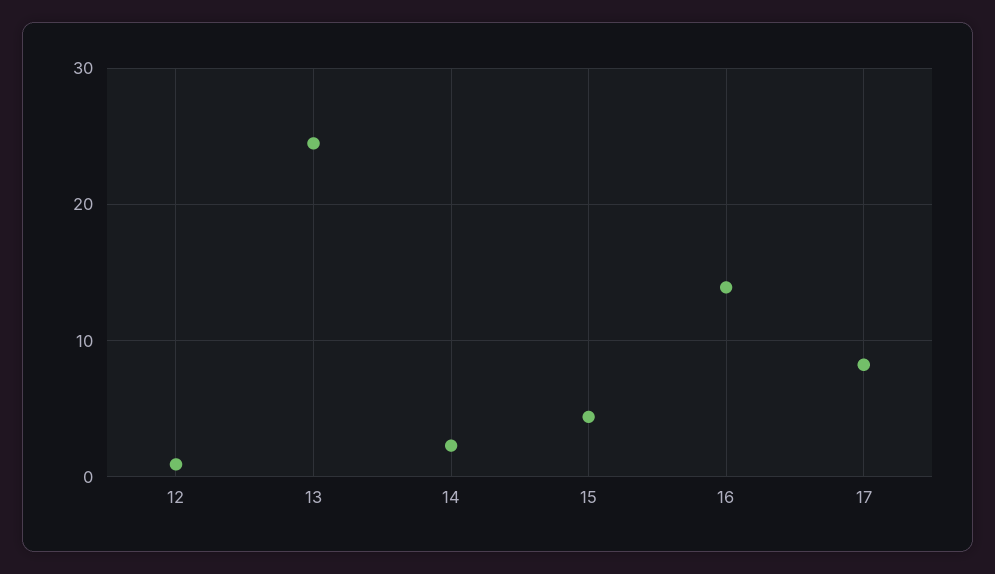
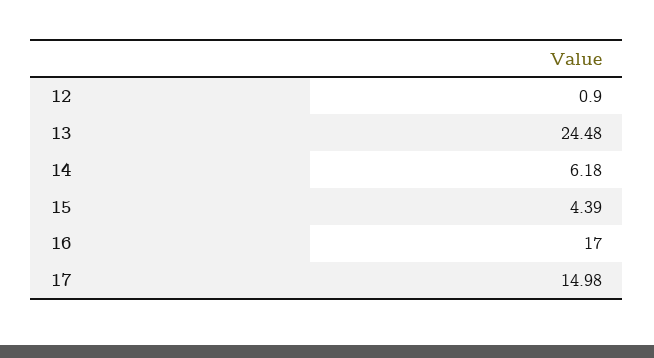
14: 2 -> 6.18
16: 14 -> 17
17: 8 -> 14.98

